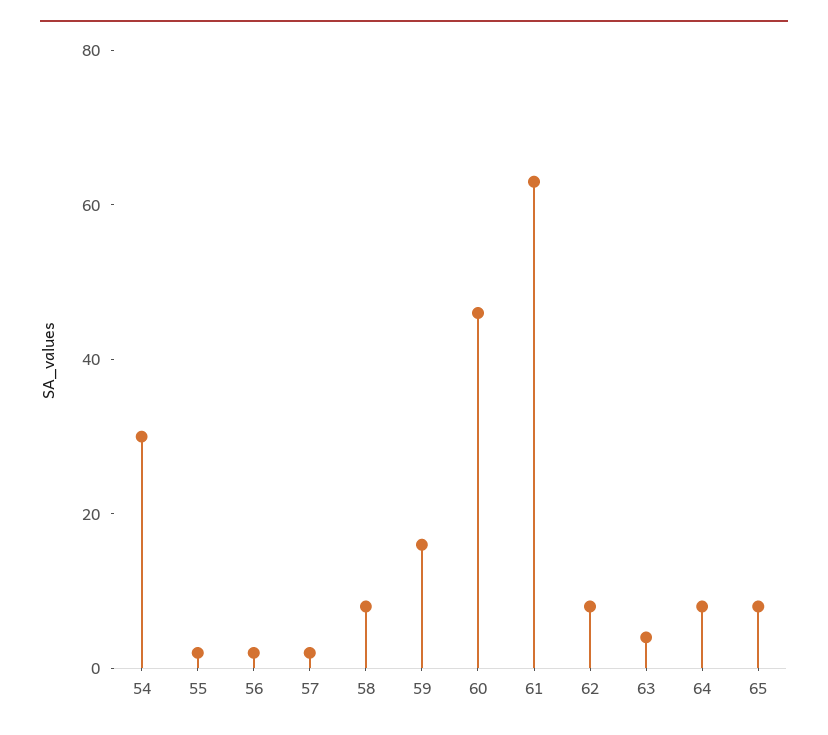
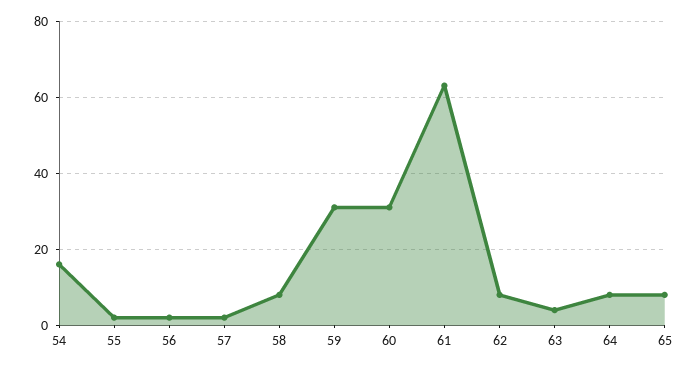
54: 30 -> 15
59: 15 -> 30
60: 45 -> 30

